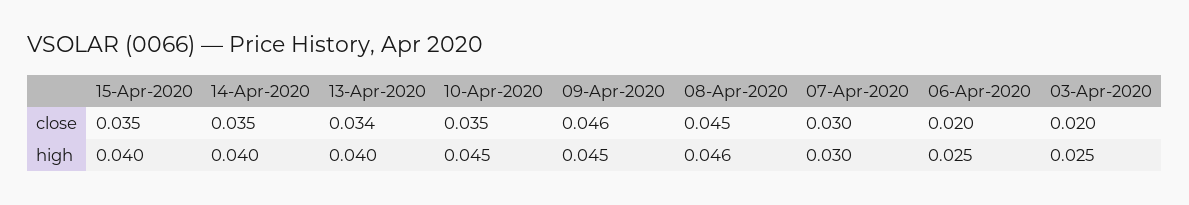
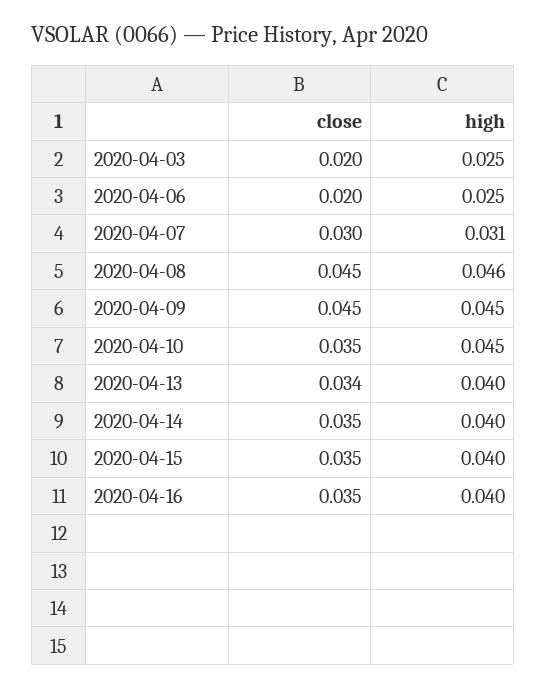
09-Apr-2020, close: 0.046 -> 0.045
07-Apr-2020, high: 0.03 -> 0.031
2020-04-16, close: none -> 0.035
2020-04-16, high: none -> 0.04

